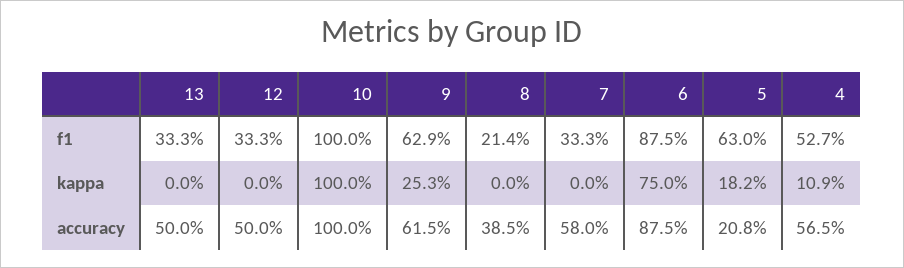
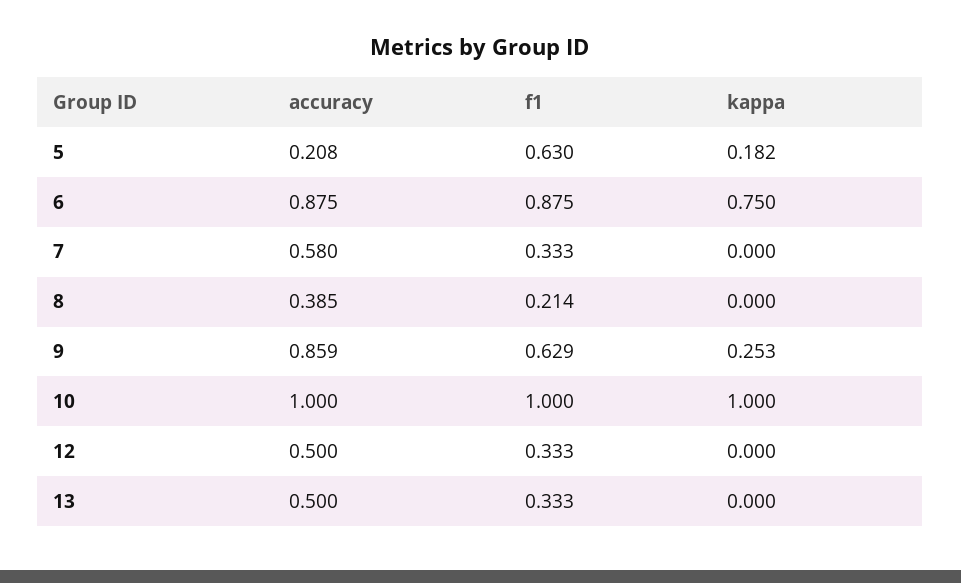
4, f1: 0.527 -> none
4, kappa: 0.109 -> none
9, accuracy: 0.615 -> 0.859
4, accuracy: 0.565 -> none

